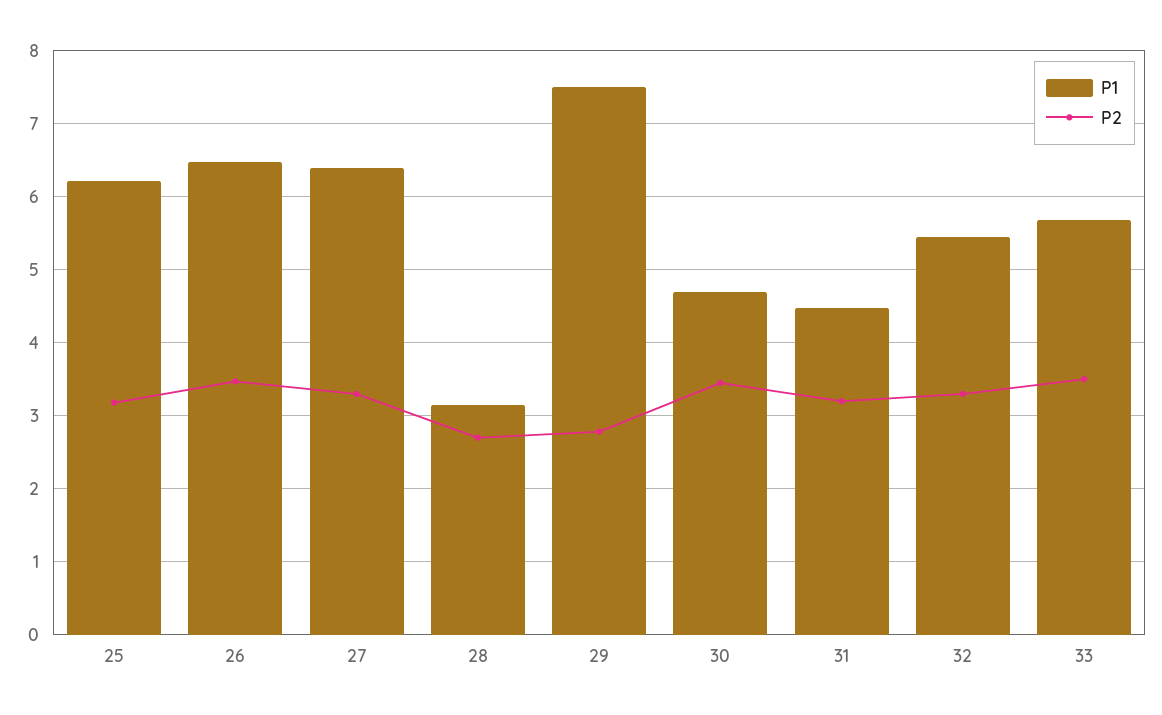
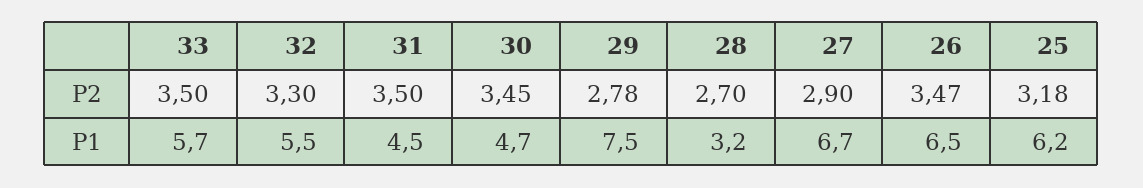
P1, 27: 6.4 -> 6.7
P2, 27: 3.3 -> 2.9
P2, 31: 3.2 -> 3.5

